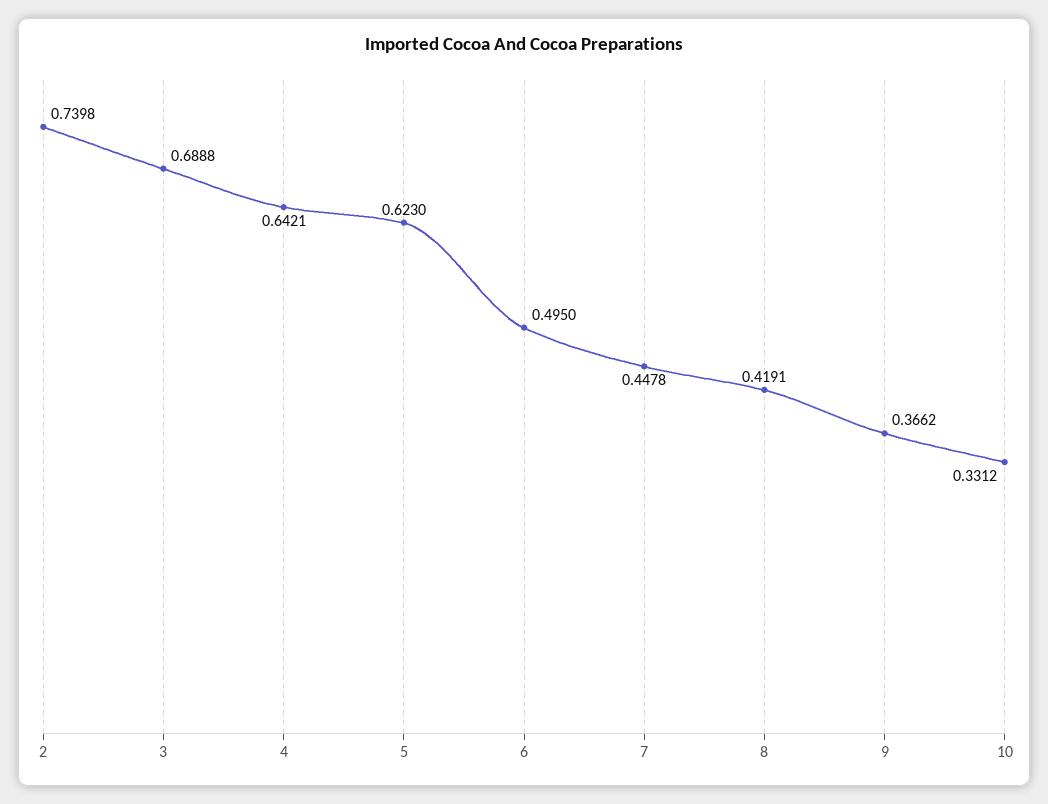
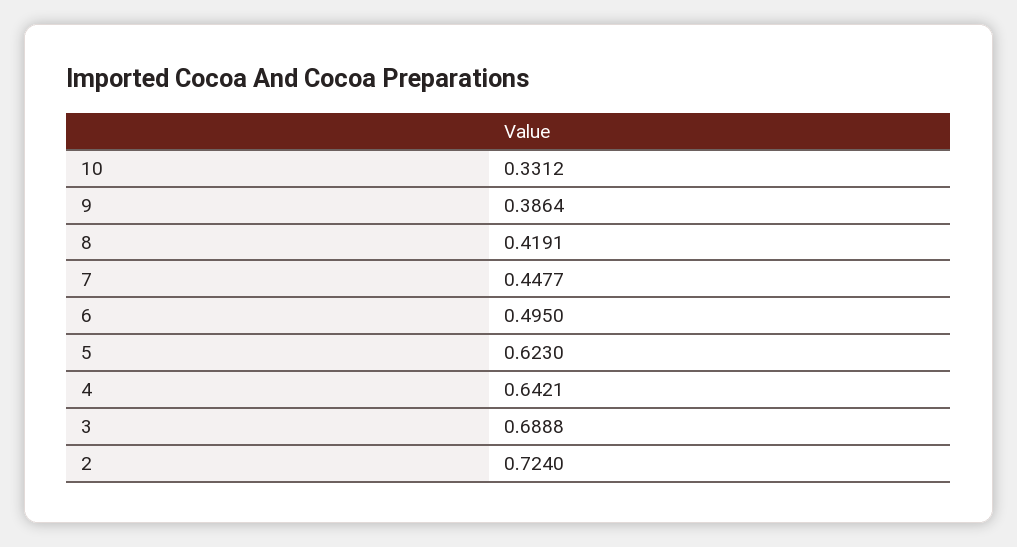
2: 0.7398 -> 0.724
7: 0.4478 -> 0.4477
9: 0.3662 -> 0.3864

